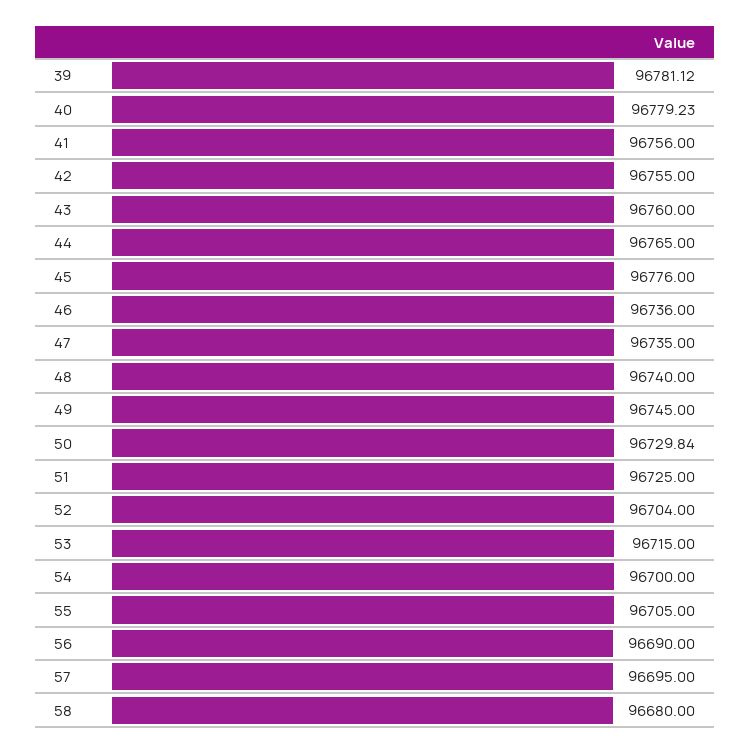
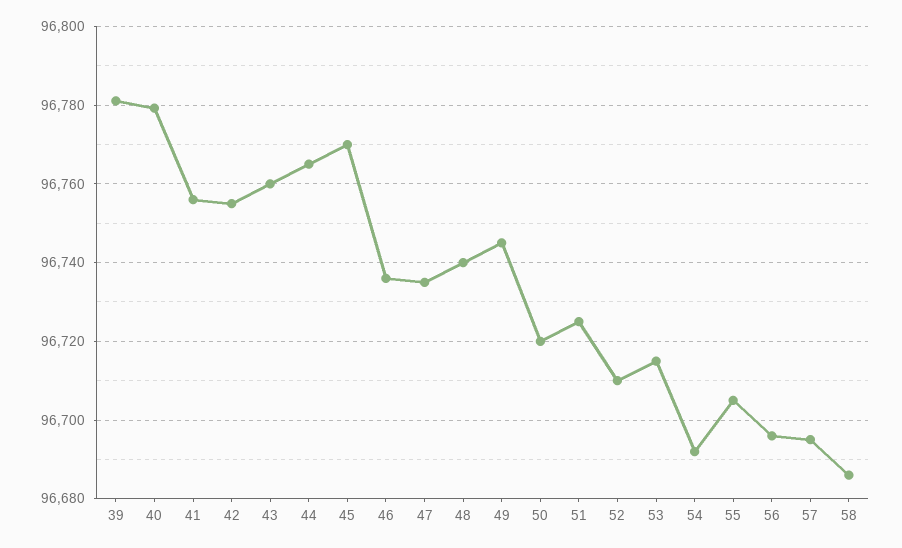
45: 96776 -> 96770
50: 96729.84 -> 96720
52: 96704 -> 96710
54: 96700 -> 96692
56: 96690 -> 96696
58: 96680 -> 96686

